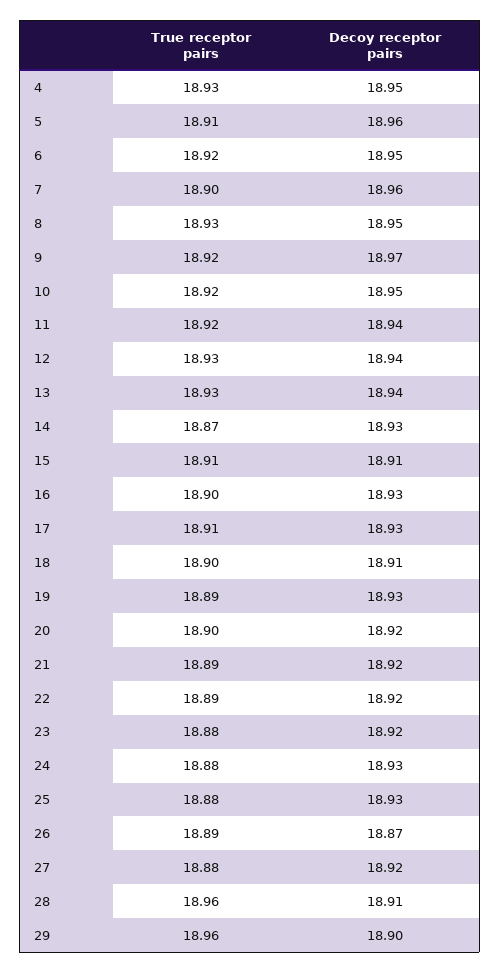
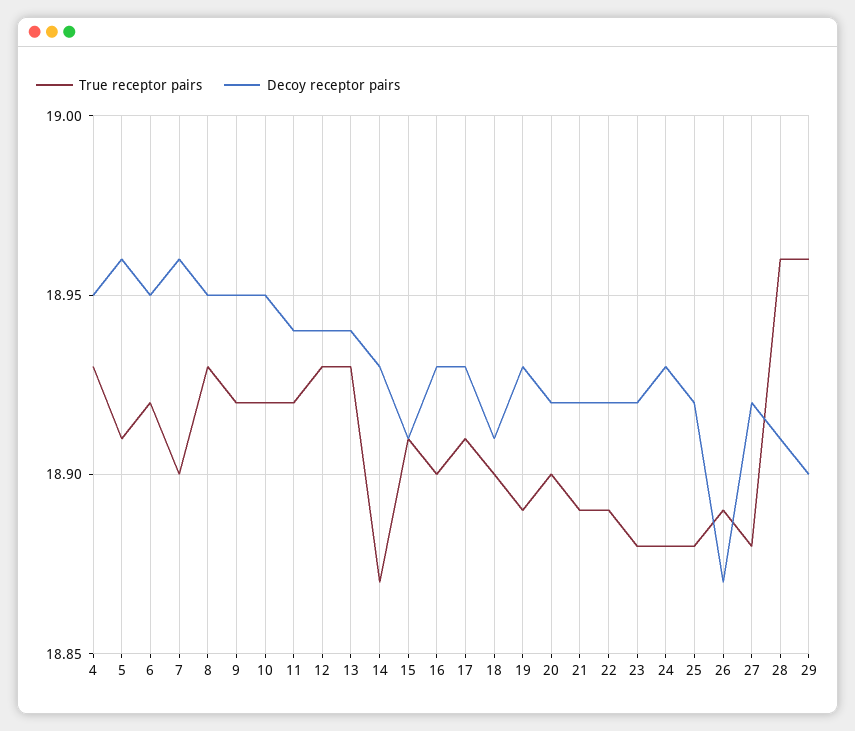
Decoy receptor pairs, 9: 18.97 -> 18.95
Decoy receptor pairs, 25: 18.93 -> 18.92

